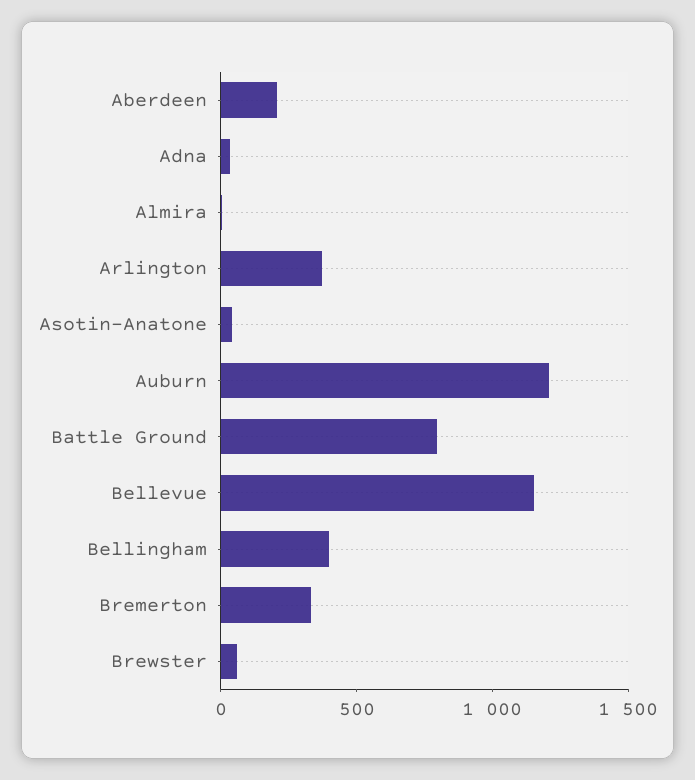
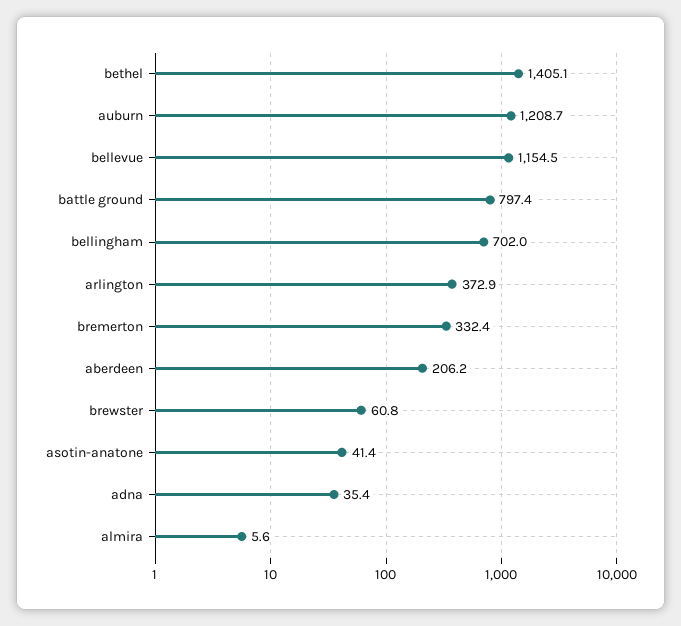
Bellingham: 400 -> 702
bethel: none -> 1405.1

